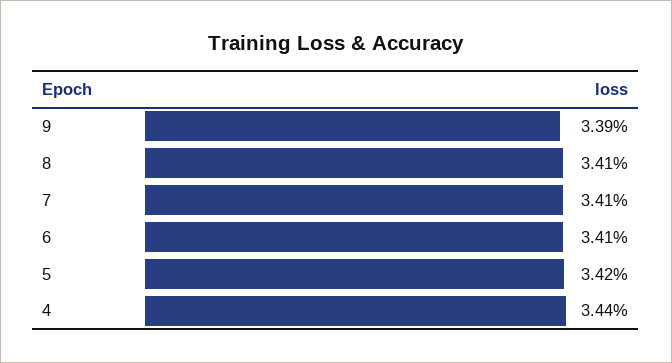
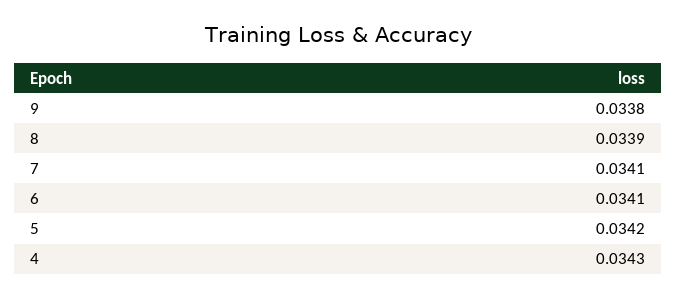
9: 0.0339 -> 0.0338
8: 0.0341 -> 0.0339
4: 0.0344 -> 0.0343

